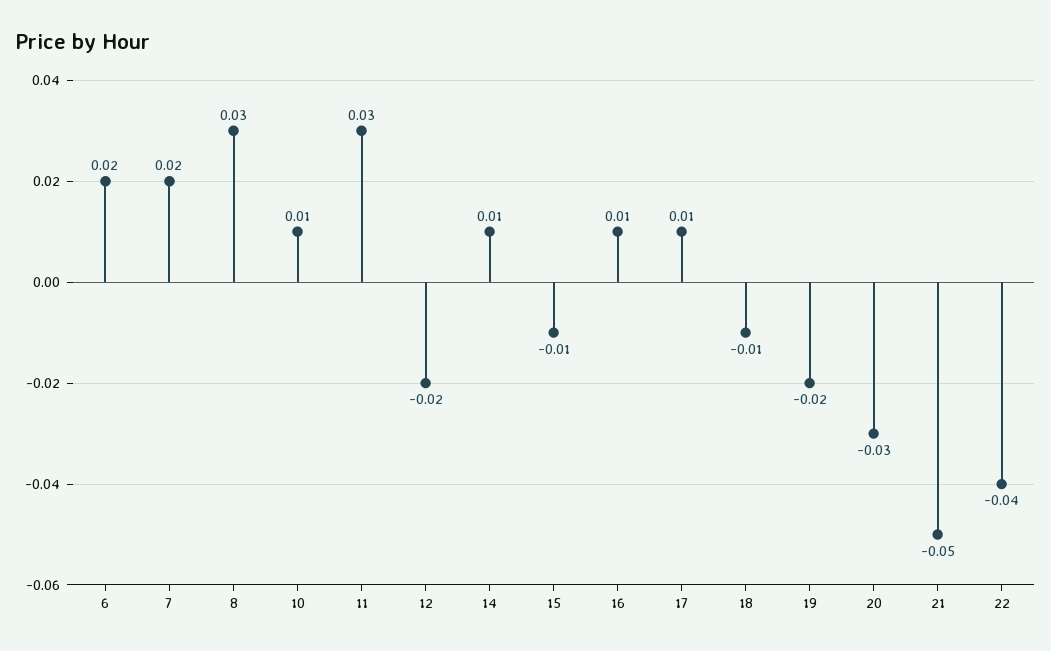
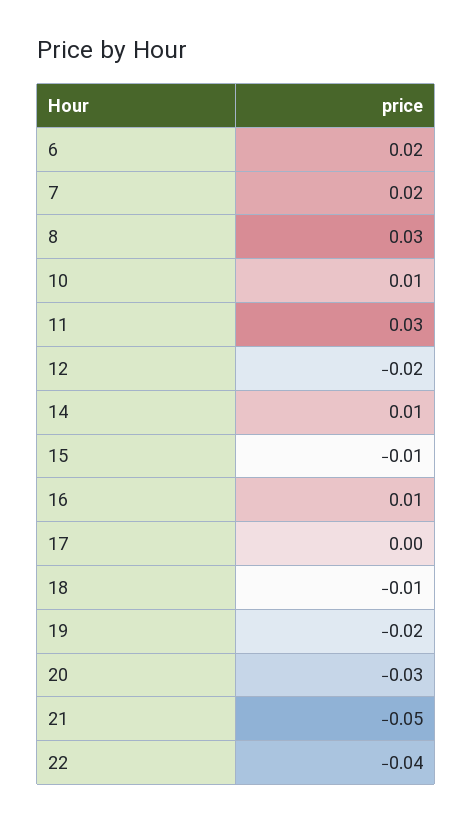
17: 0.01 -> 0

